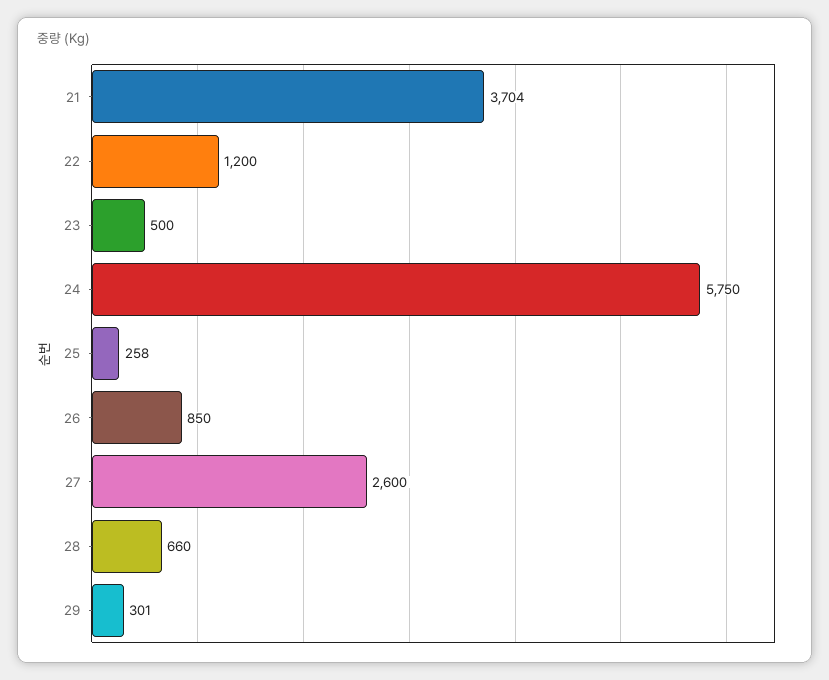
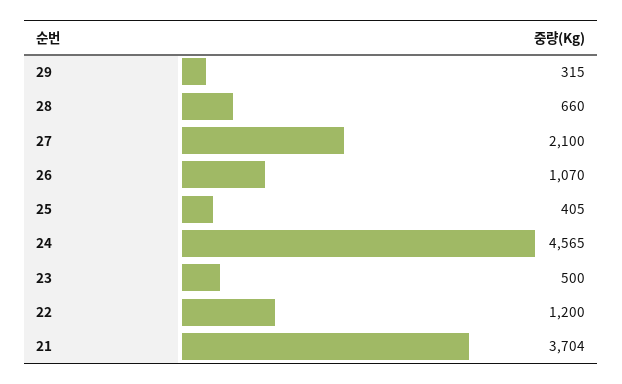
24: 5750 -> 4565
25: 258 -> 405
26: 850 -> 1070
27: 2600 -> 2100
29: 301 -> 315

